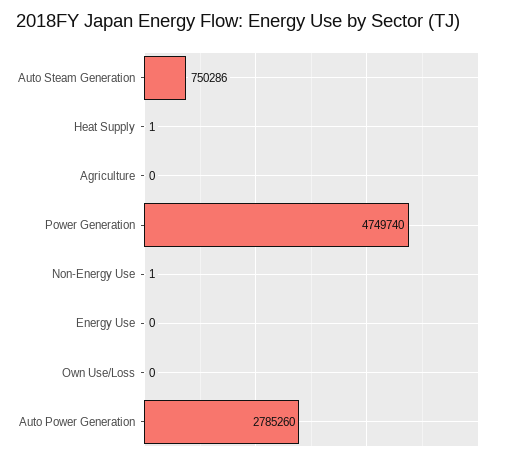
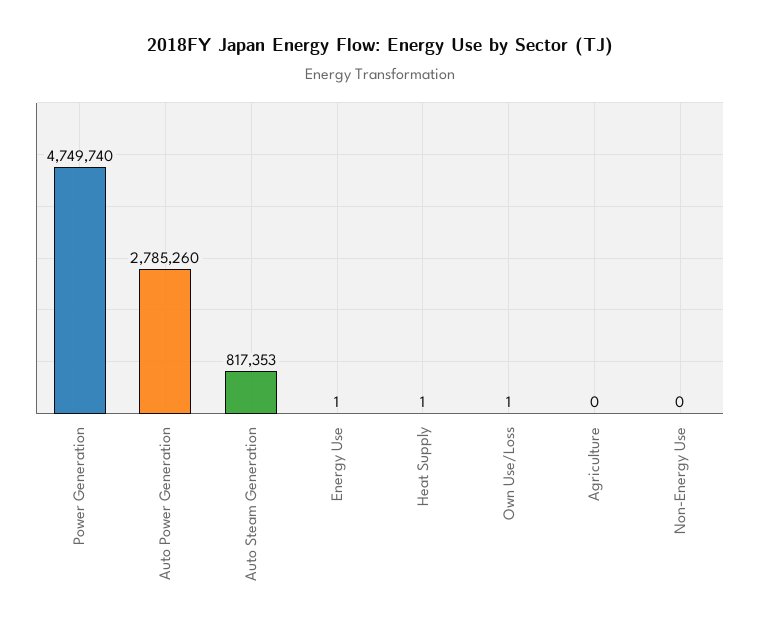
Auto Steam Generation: 750286 -> 817353
Non-Energy Use: 1 -> 0
Energy Use: 0 -> 1
Own Use/Loss: 0 -> 1

